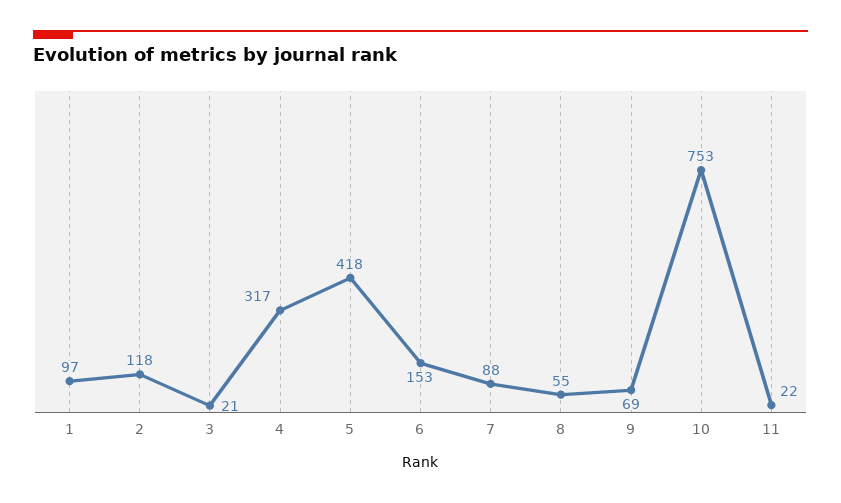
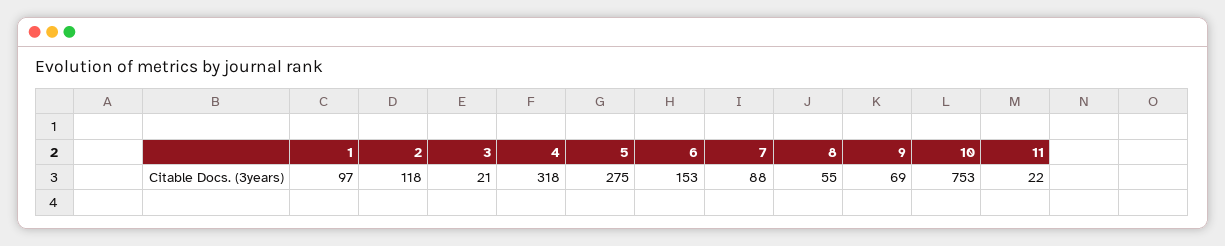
4: 317 -> 318
5: 418 -> 275

